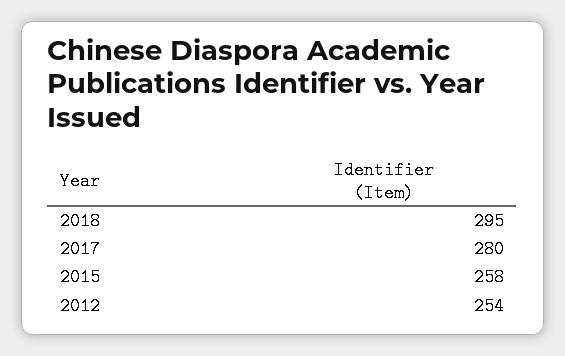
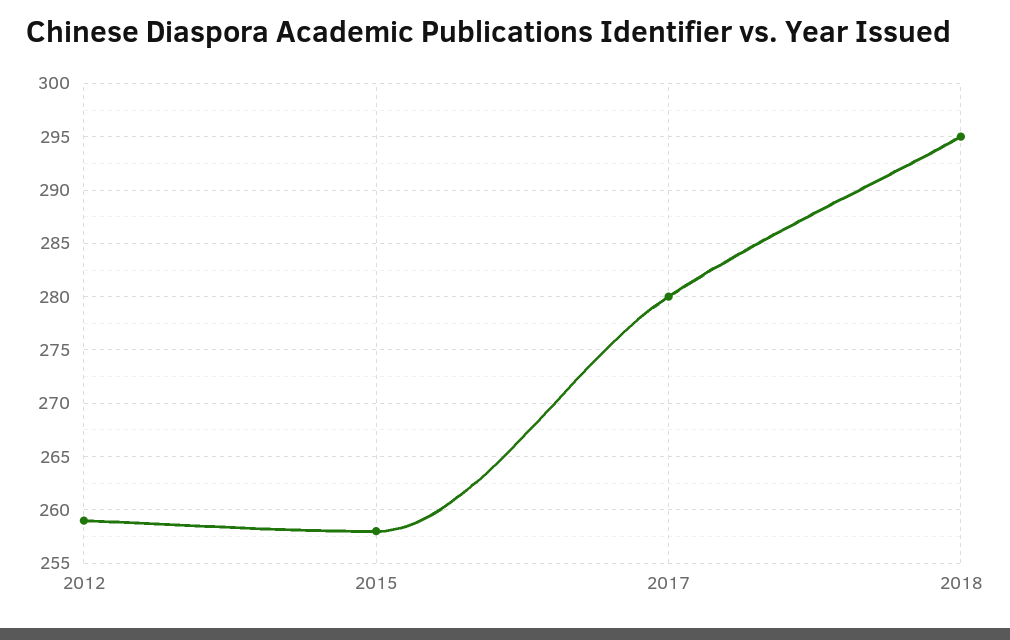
2012: 254 -> 259

